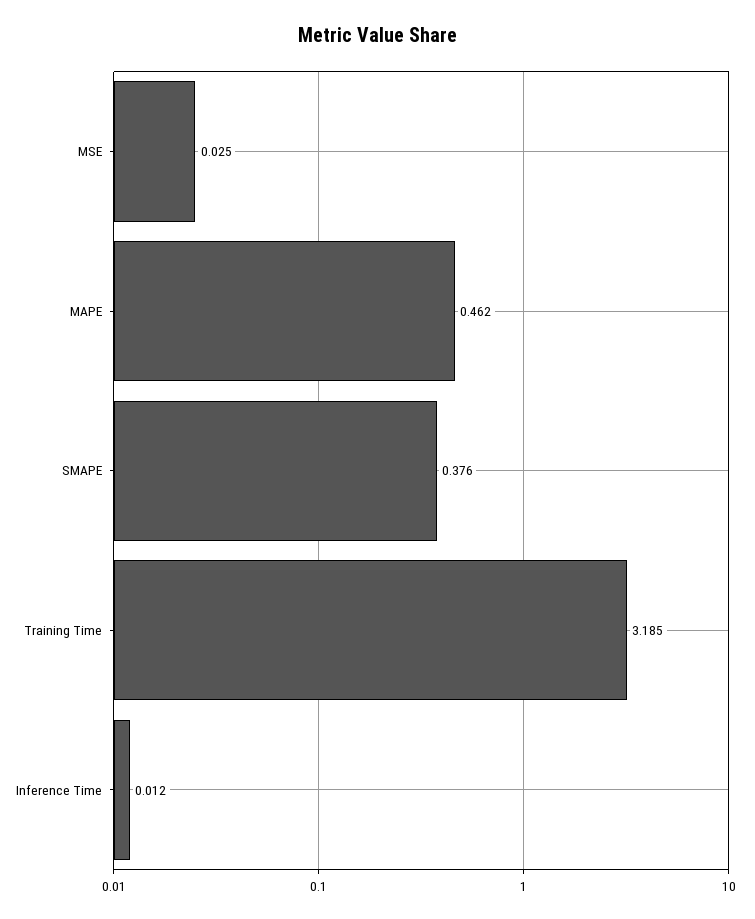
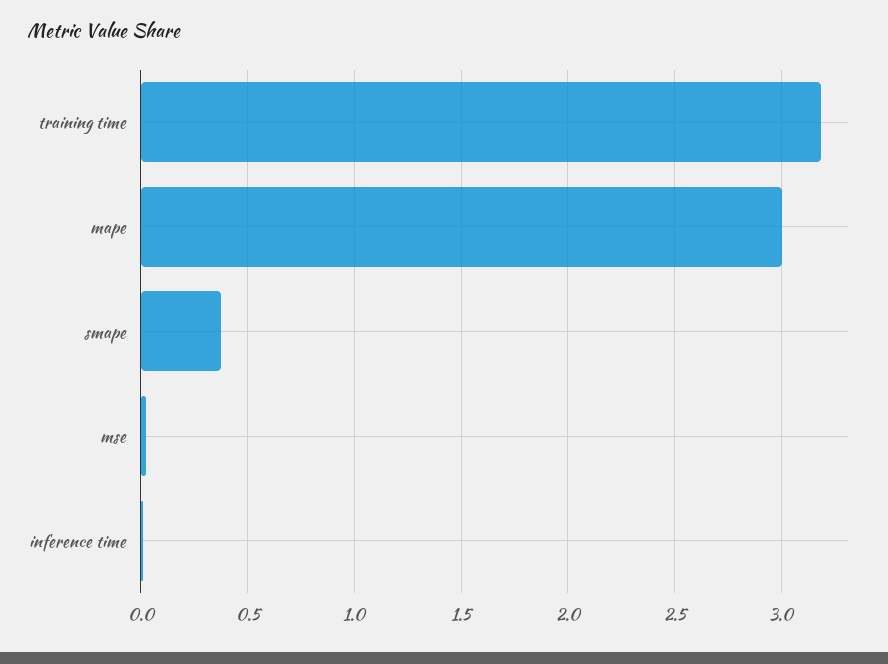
MAPE: 0.462 -> 3

